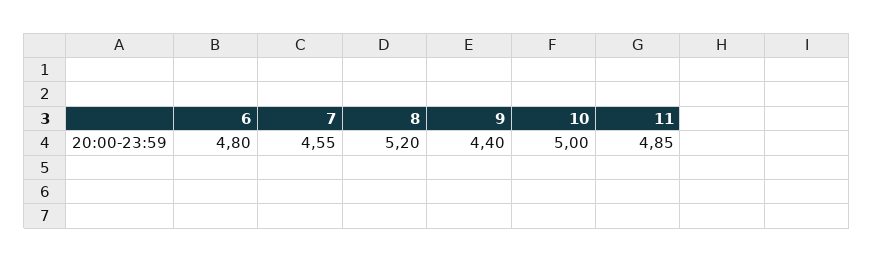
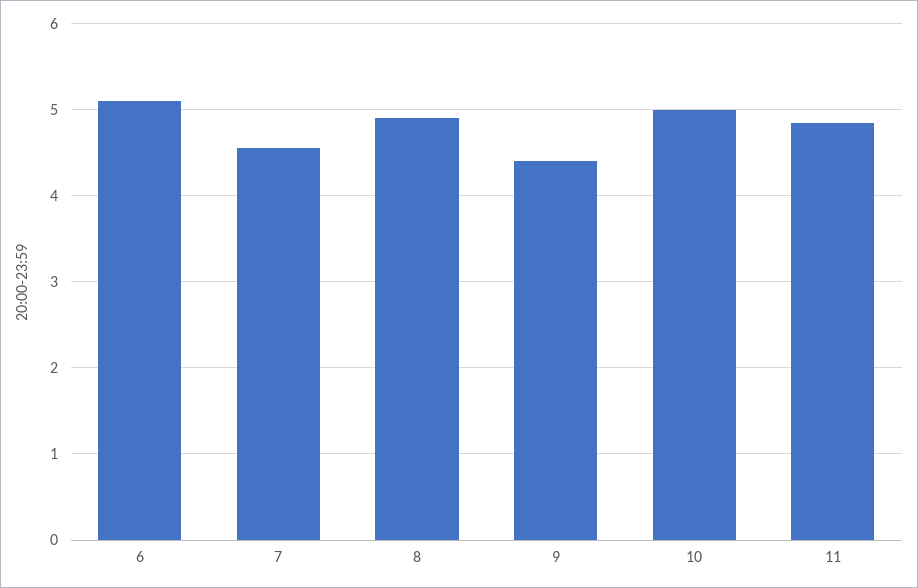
6: 4.8 -> 5.1
8: 5.2 -> 4.9

